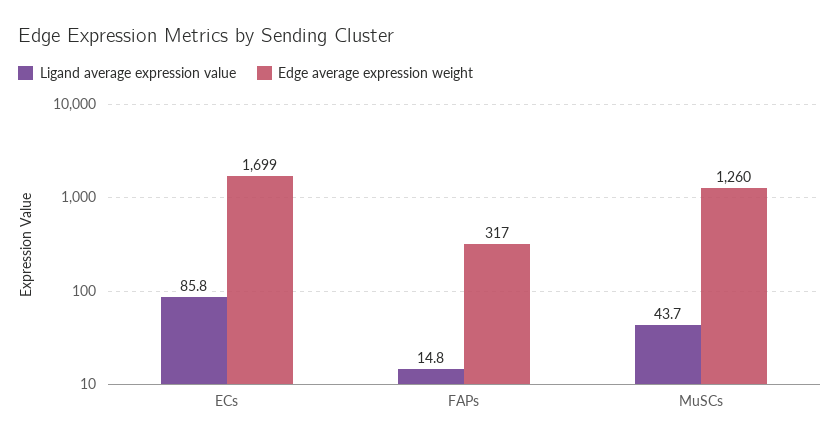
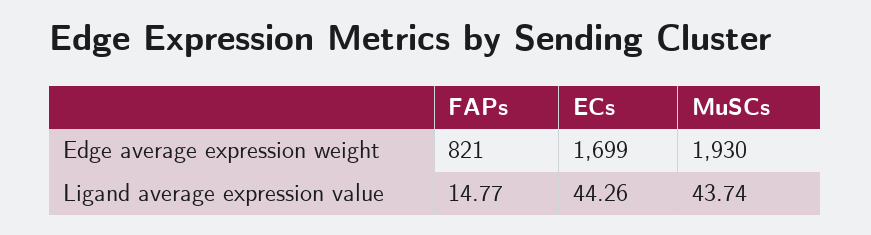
Ligand average expression value, ECs: 85.8 -> 44.26
Edge average expression weight, FAPs: 317 -> 821
Edge average expression weight, MuSCs: 1260 -> 1930

